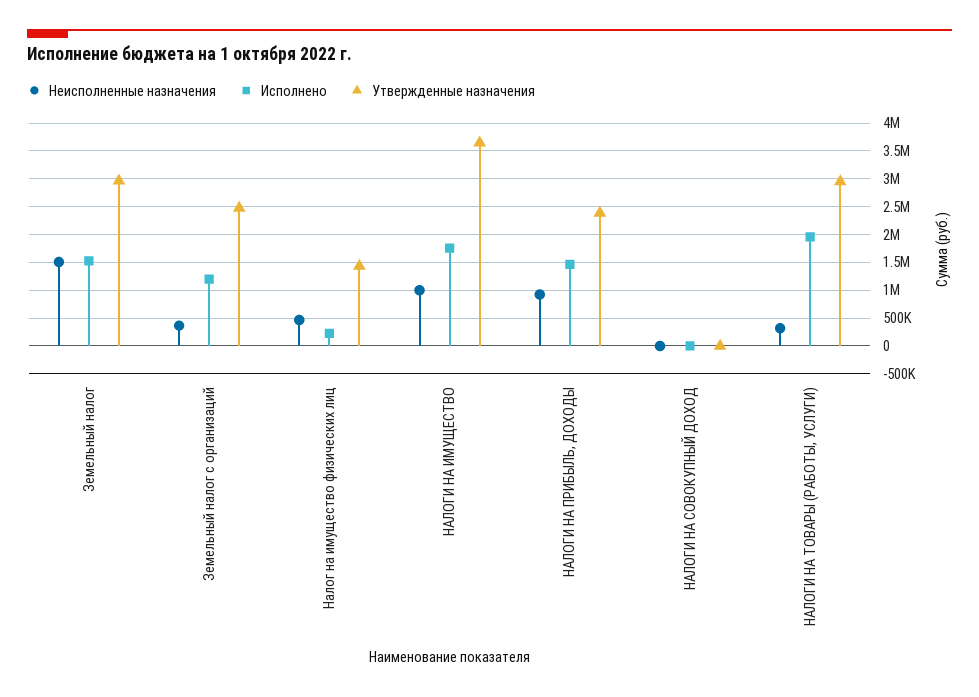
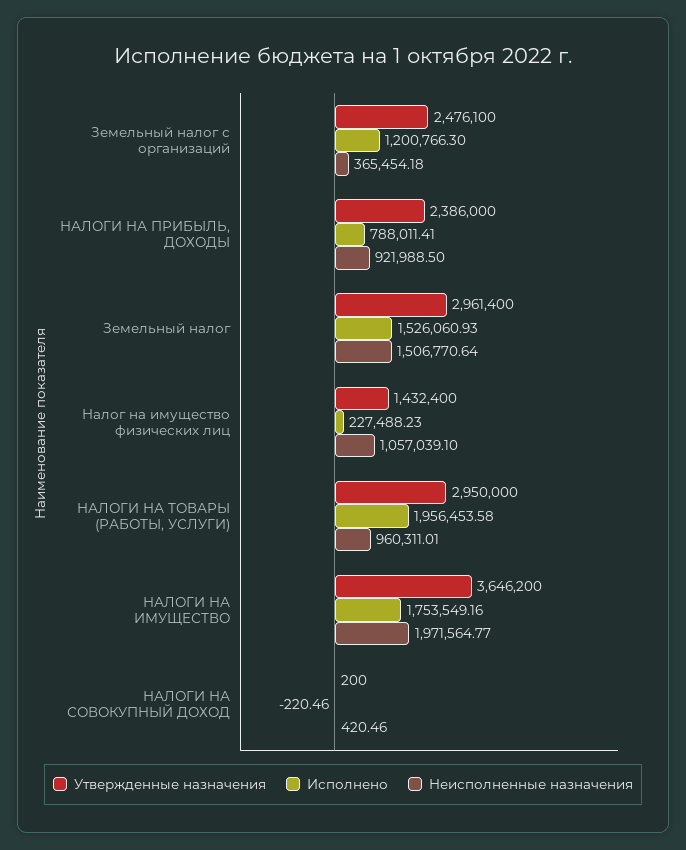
Неисполненные назначения, Налог на имущество физических лиц: 500000 -> 1057039.1
Неисполненные назначения, НАЛОГИ НА ИМУЩЕСТВО: 1000000 -> 1971564.77
Исполнено, НАЛОГИ НА ПРИБЫЛЬ, ДОХОДЫ: 1500000 -> 788011.41
Неисполненные назначения, НАЛОГИ НА ТОВАРЫ (РАБОТЫ, УСЛУГИ): 250000 -> 960311.01

